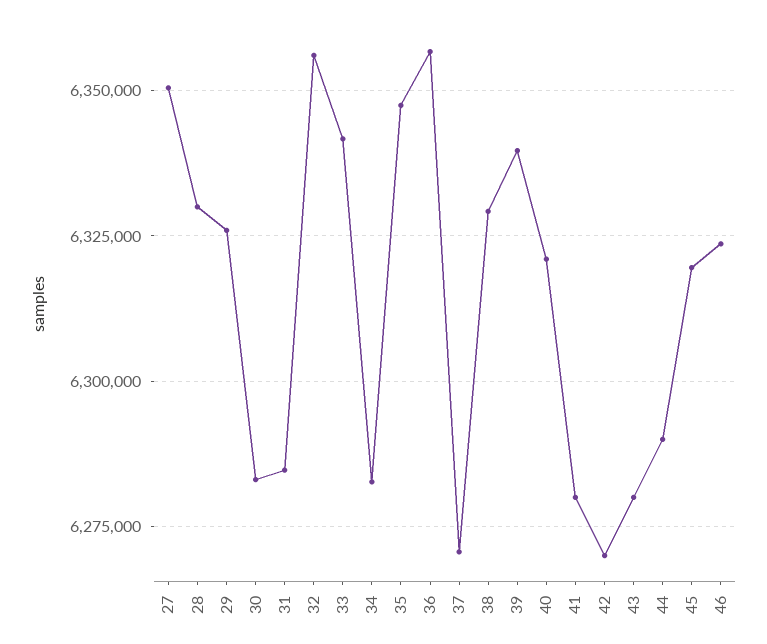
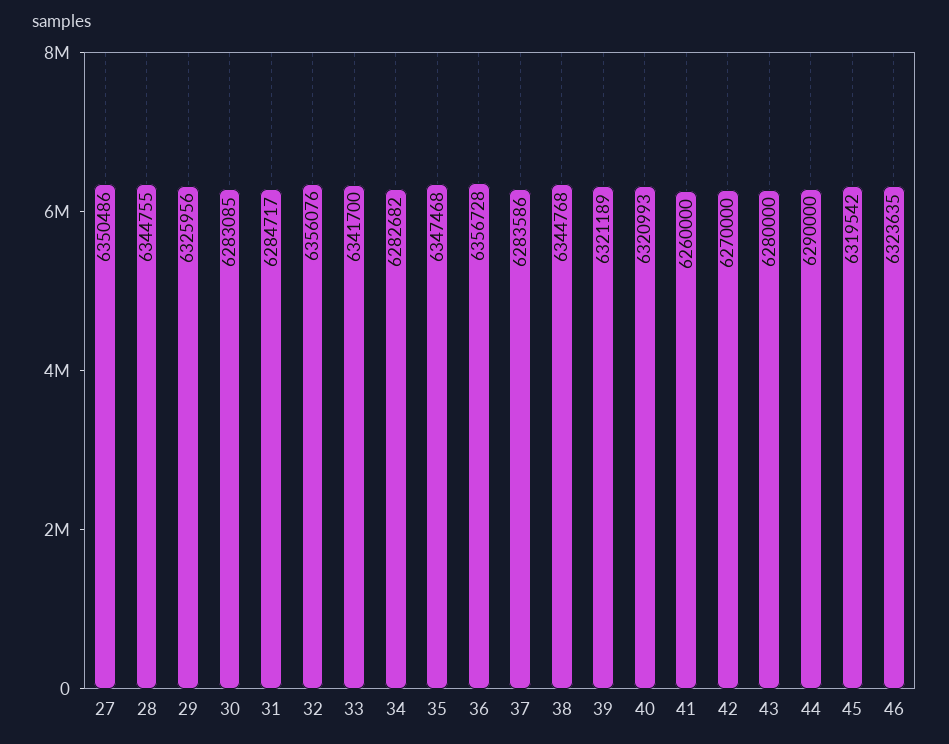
28: 6330000 -> 6344755
37: 6270000 -> 6283586
38: 6330000 -> 6344768
39: 6340000 -> 6321189
41: 6280000 -> 6260000

